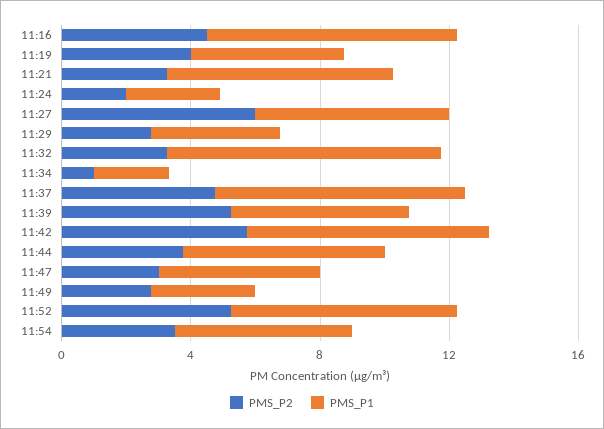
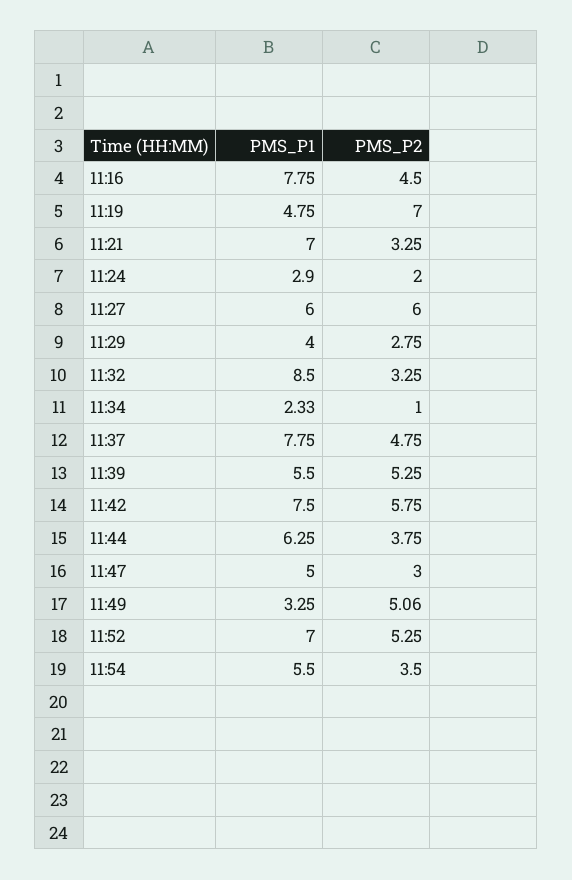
PMS_P2, 11:19: 4 -> 7
PMS_P2, 11:49: 3 -> 5.06

